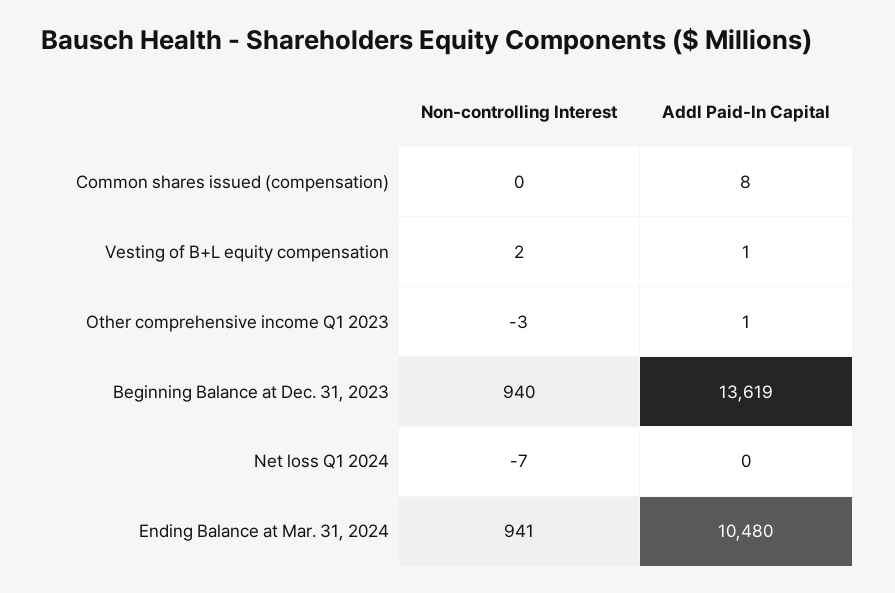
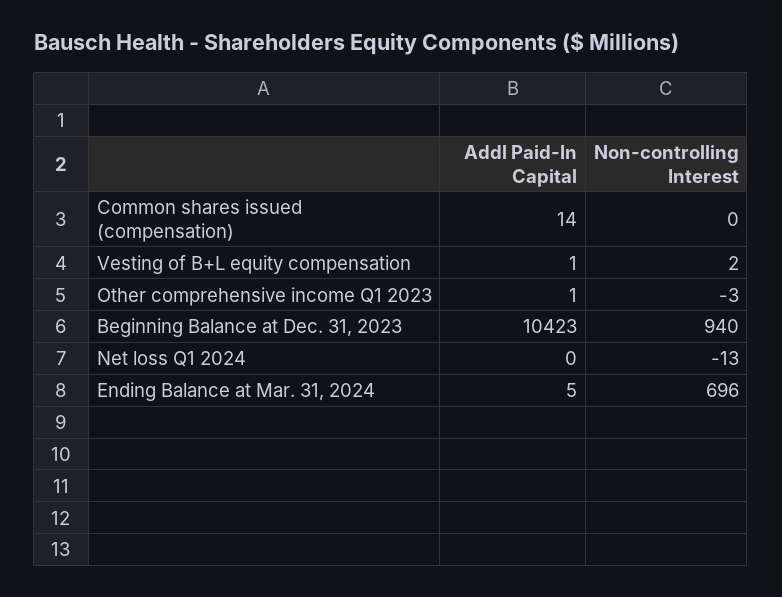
Addl Paid-In Capital, Common shares issued (compensation): 8 -> 14
Addl Paid-In Capital, Beginning Balance at Dec. 31, 2023: 13619 -> 10423
Non-controlling Interest, Net loss Q1 2024: -7 -> -13
Non-controlling Interest, Ending Balance at Mar. 31, 2024: 941 -> 696
Addl Paid-In Capital, Ending Balance at Mar. 31, 2024: 10480 -> 5

